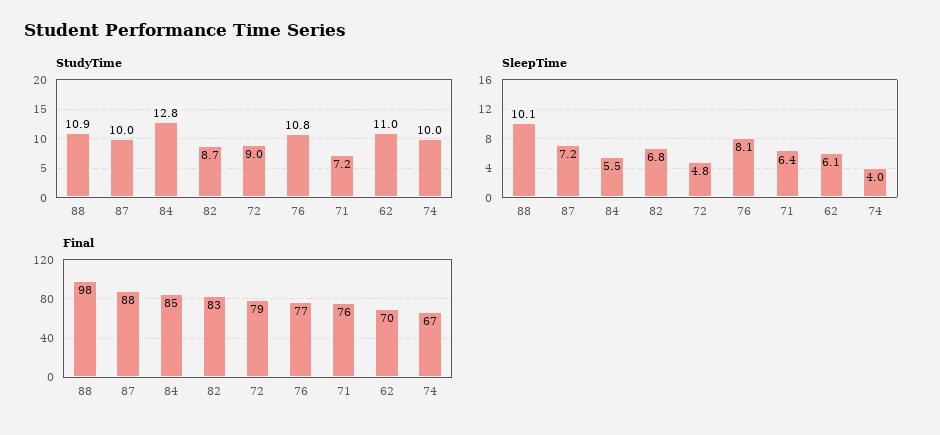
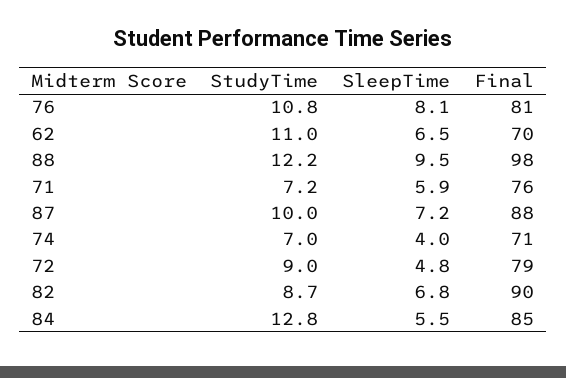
StudyTime, 88: 10.9 -> 12.2
StudyTime, 74: 10 -> 7
SleepTime, 88: 10.1 -> 9.5
SleepTime, 71: 6.4 -> 5.9
SleepTime, 62: 6.1 -> 6.5
Final, 82: 83 -> 90
Final, 76: 77 -> 81
Final, 74: 67 -> 71

